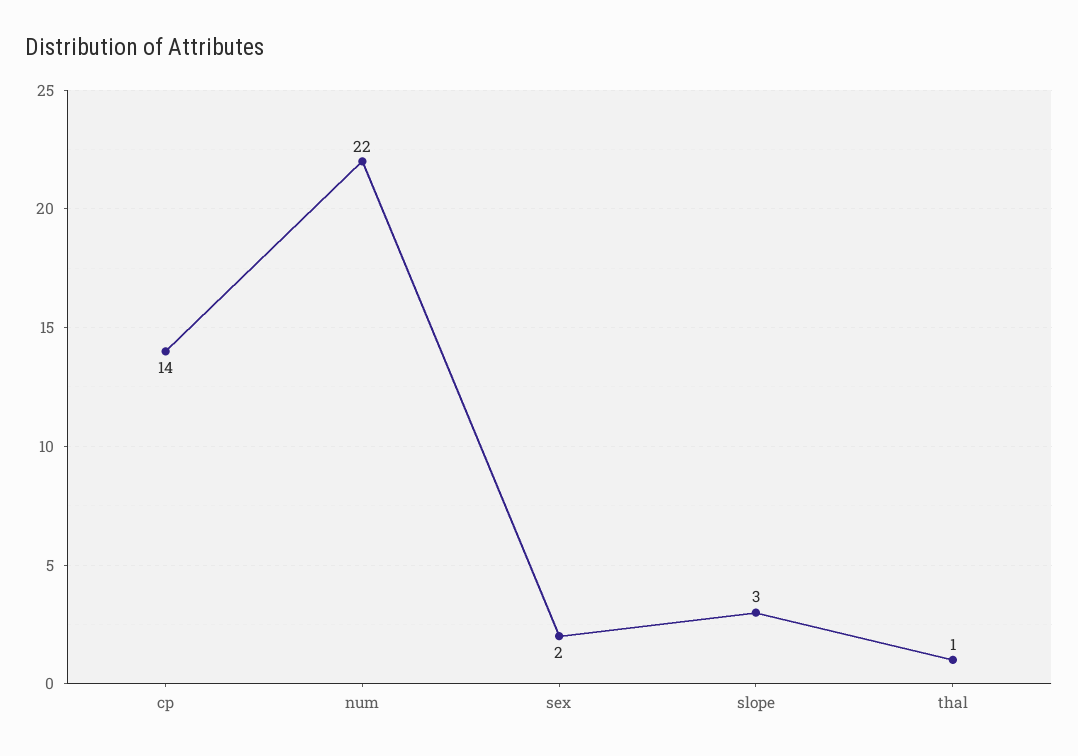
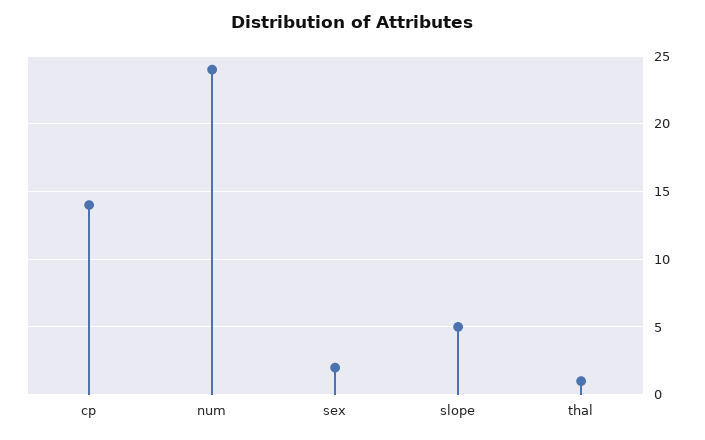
num: 22 -> 24
slope: 3 -> 5

